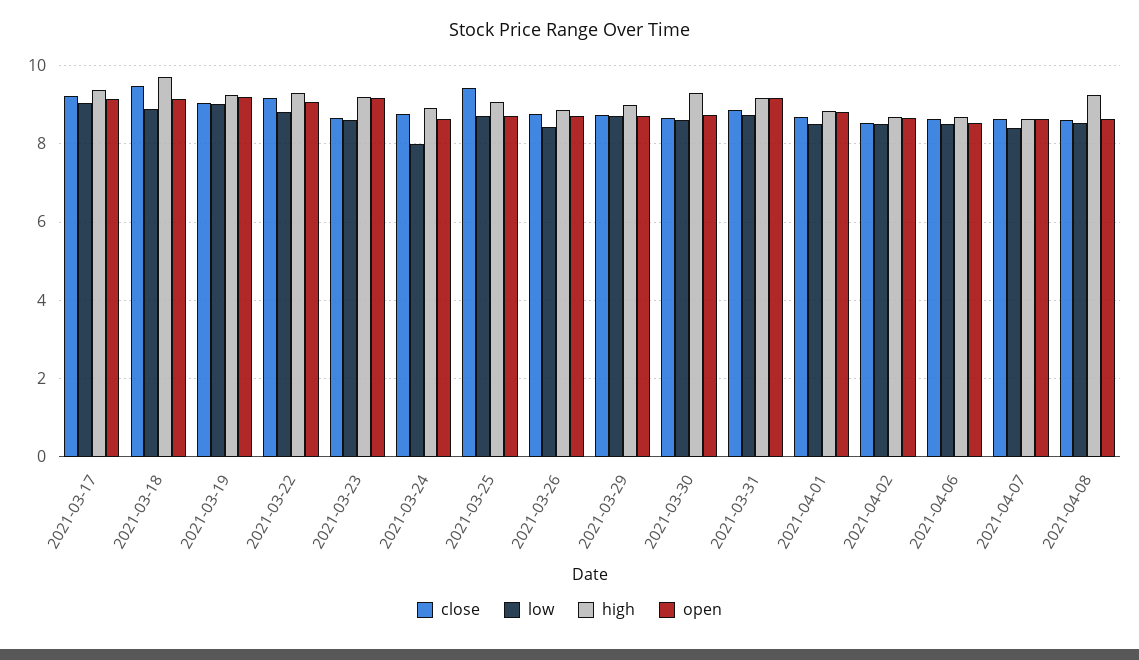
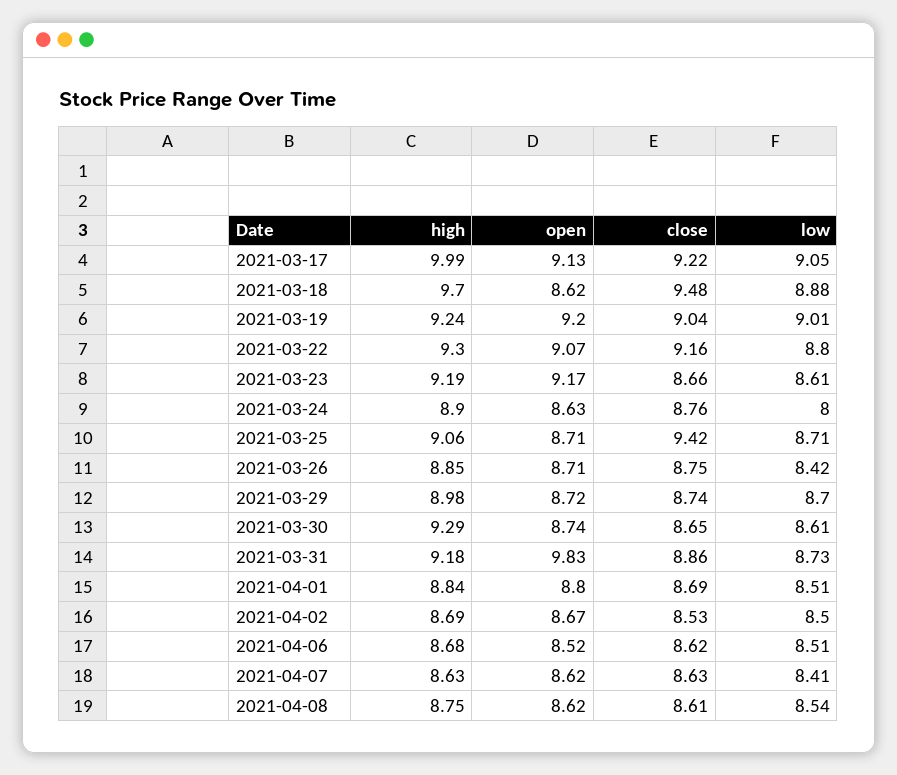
high, 2021-03-17: 9.4 -> 9.99
open, 2021-03-18: 9.2 -> 8.62
open, 2021-03-31: 9.2 -> 9.83
high, 2021-04-08: 9.2 -> 8.75

